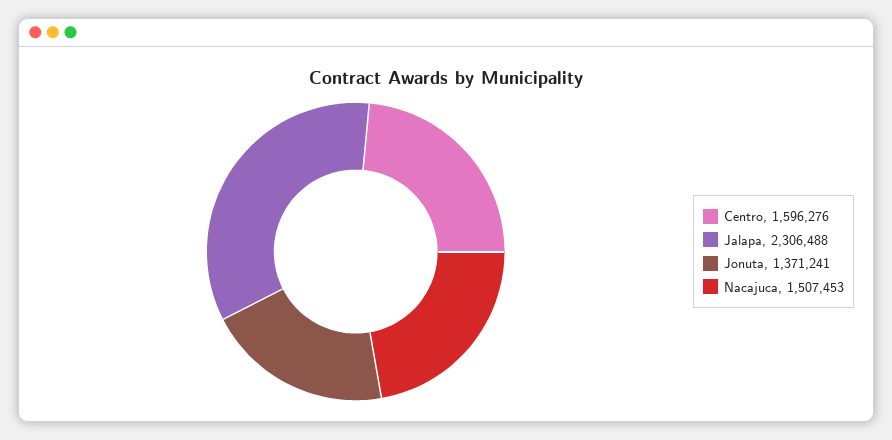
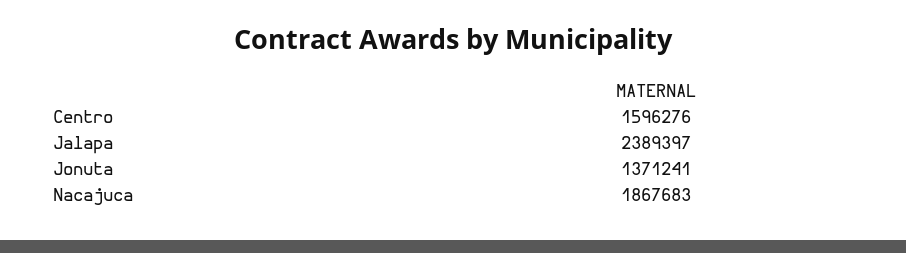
Jalapa: 2306488 -> 2389397
Nacajuca: 1507453 -> 1867683

